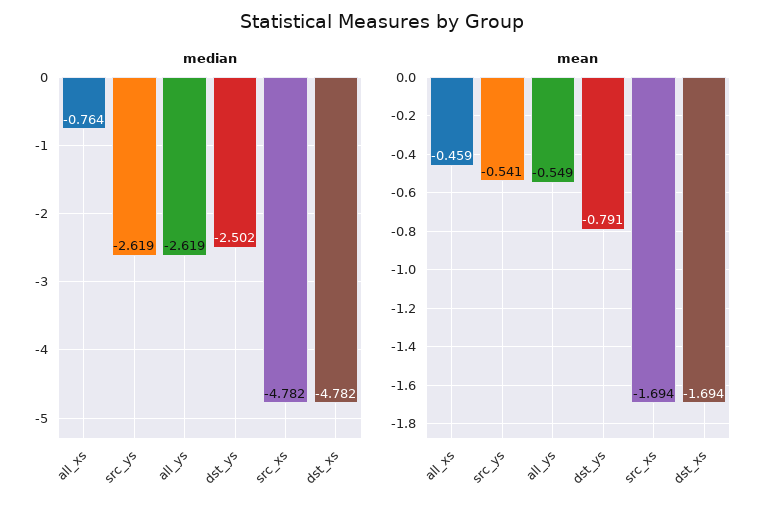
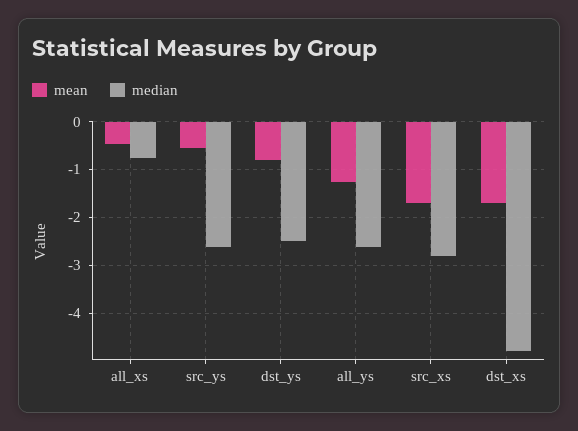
median, src_xs: -4.782 -> -2.8
mean, all_ys: -0.549 -> -1.2

